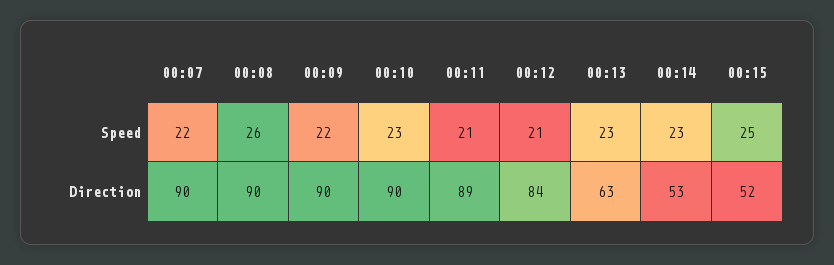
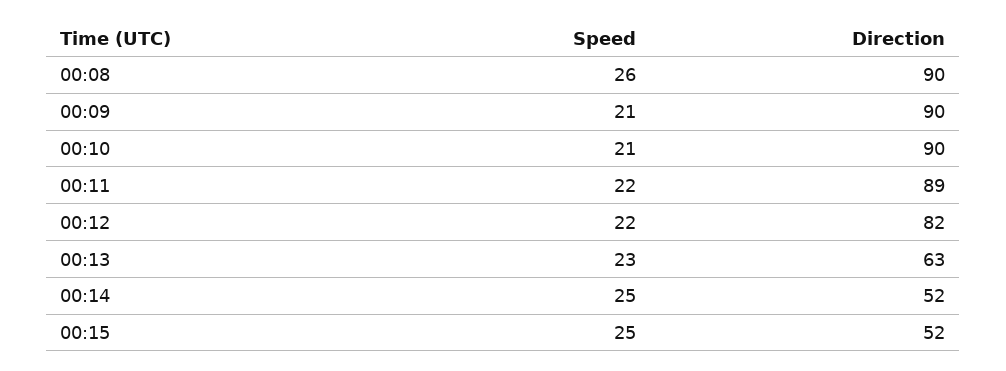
00:07, Speed: 22 -> none
00:09, Speed: 22 -> 21
00:10, Speed: 23 -> 21
00:11, Speed: 21 -> 22
00:12, Speed: 21 -> 22
00:14, Speed: 23 -> 25
00:07, Direction: 90 -> none
00:12, Direction: 84 -> 82
00:14, Direction: 53 -> 52

